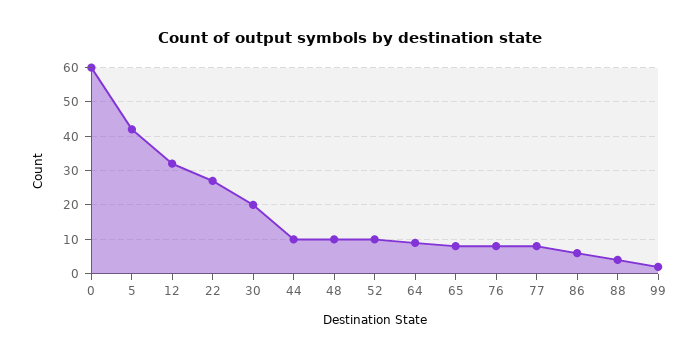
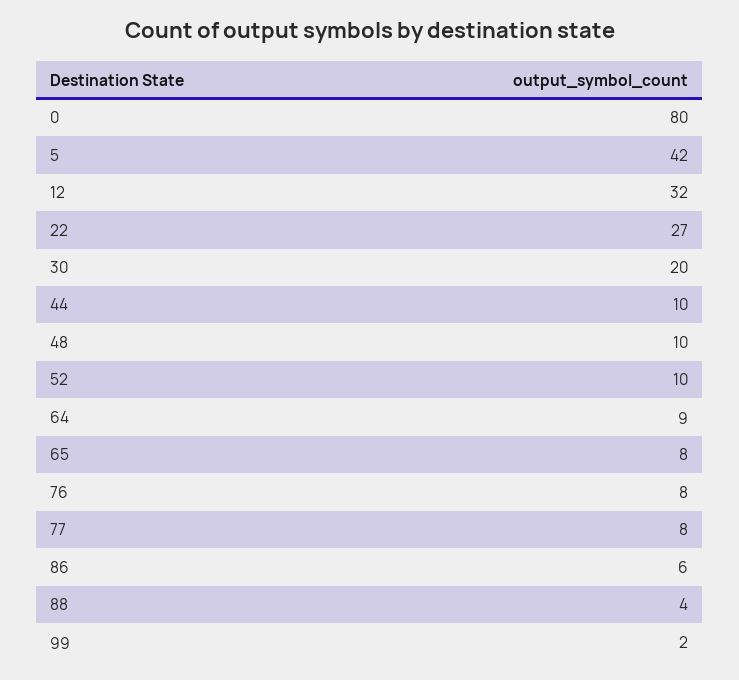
0: 60 -> 80

